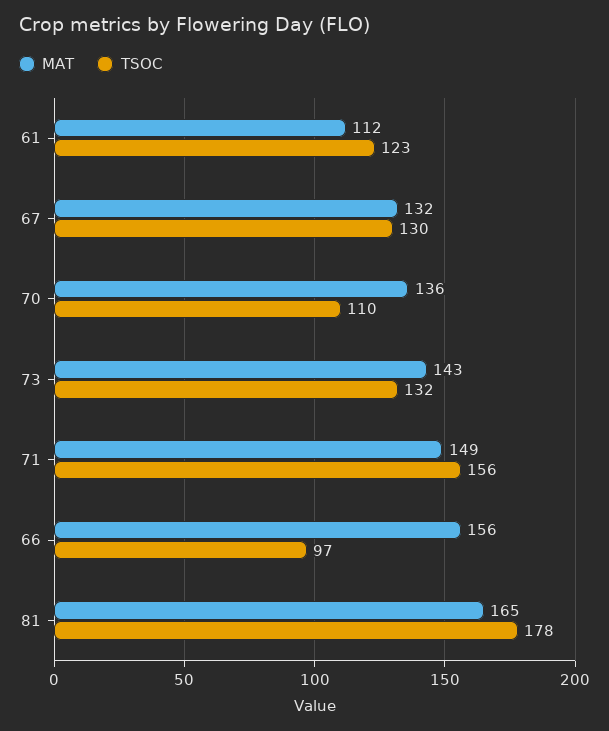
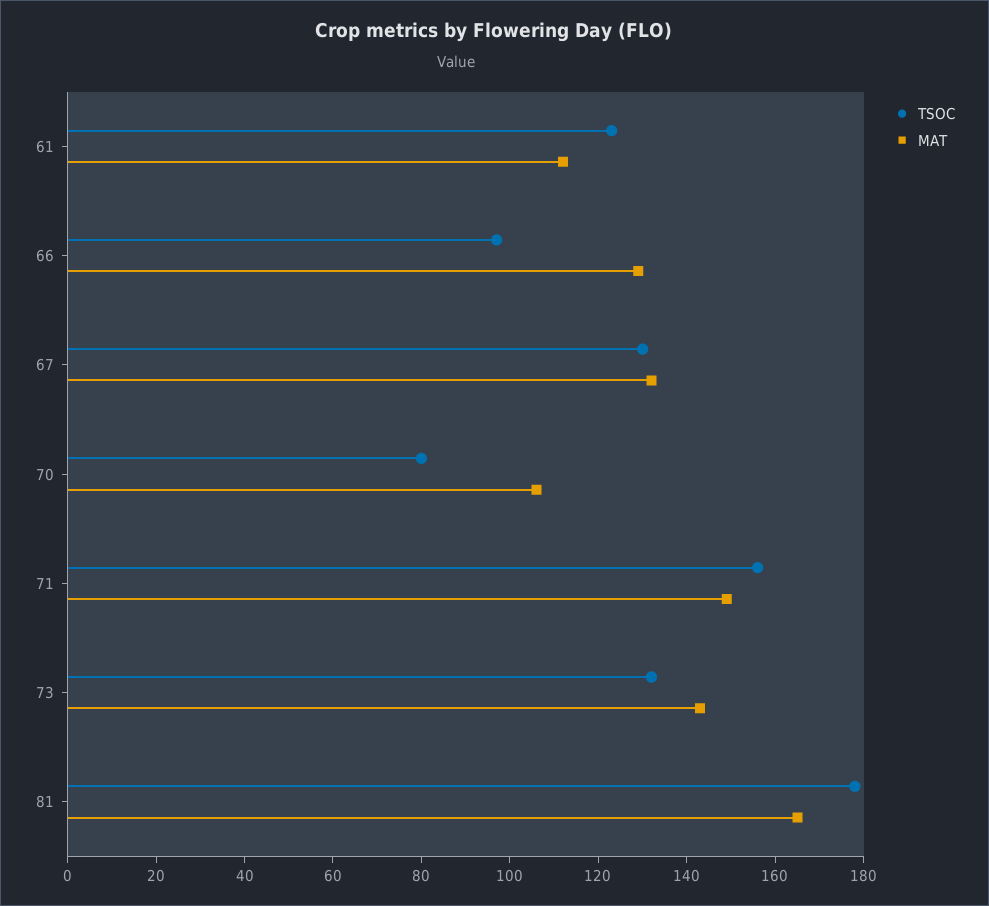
MAT, 70: 136 -> 105
TSOC, 70: 110 -> 80
MAT, 66: 156 -> 130

